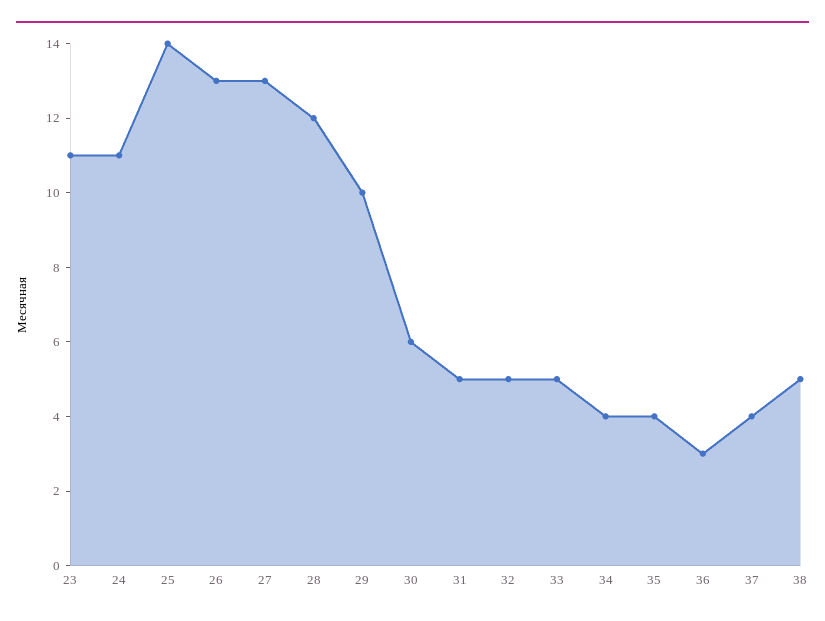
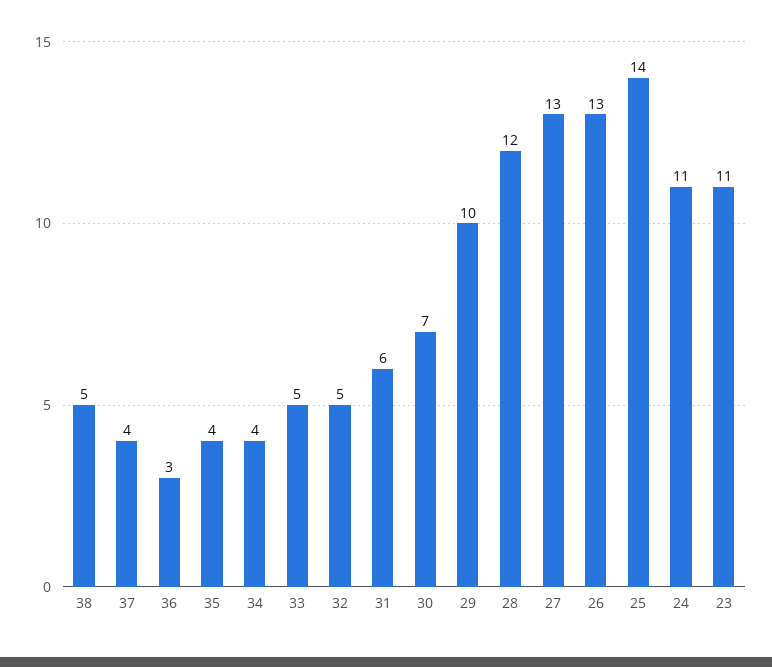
30: 6 -> 7
31: 5 -> 6

